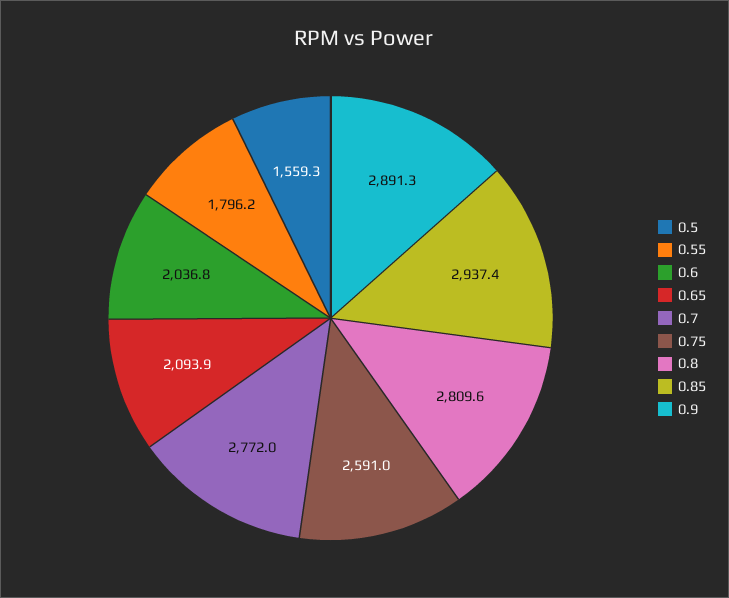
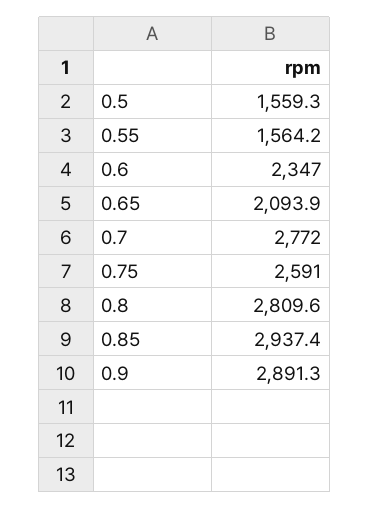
0.55: 1796.2 -> 1564.2
0.6: 2036.8 -> 2347

